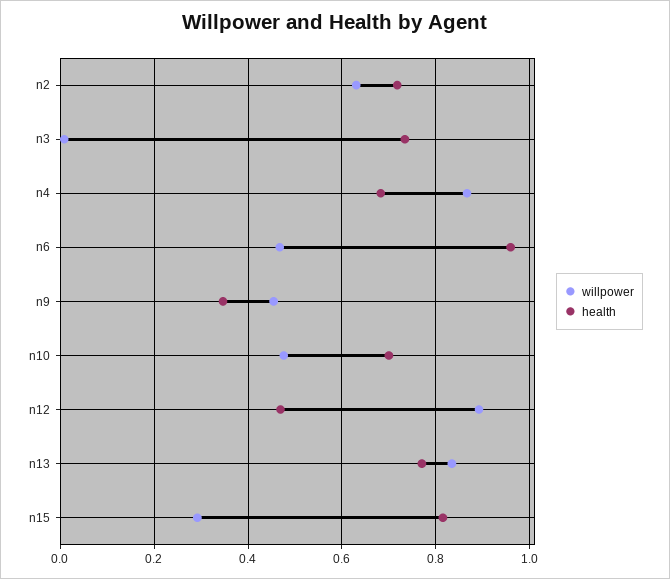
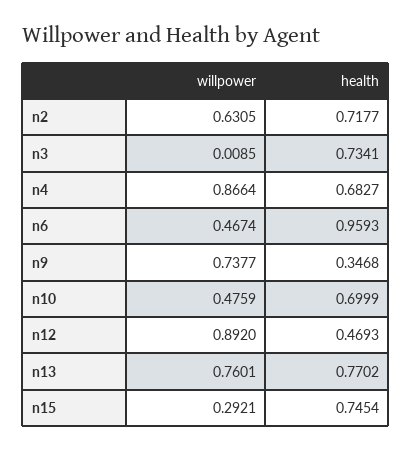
willpower, n9: 0.46 -> 0.7377
willpower, n13: 0.84 -> 0.7601
health, n15: 0.82 -> 0.7454

